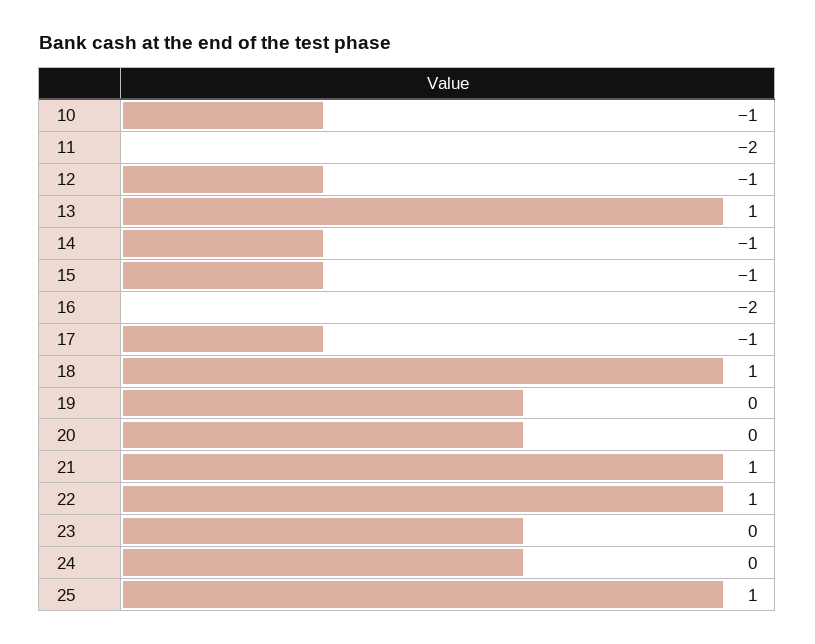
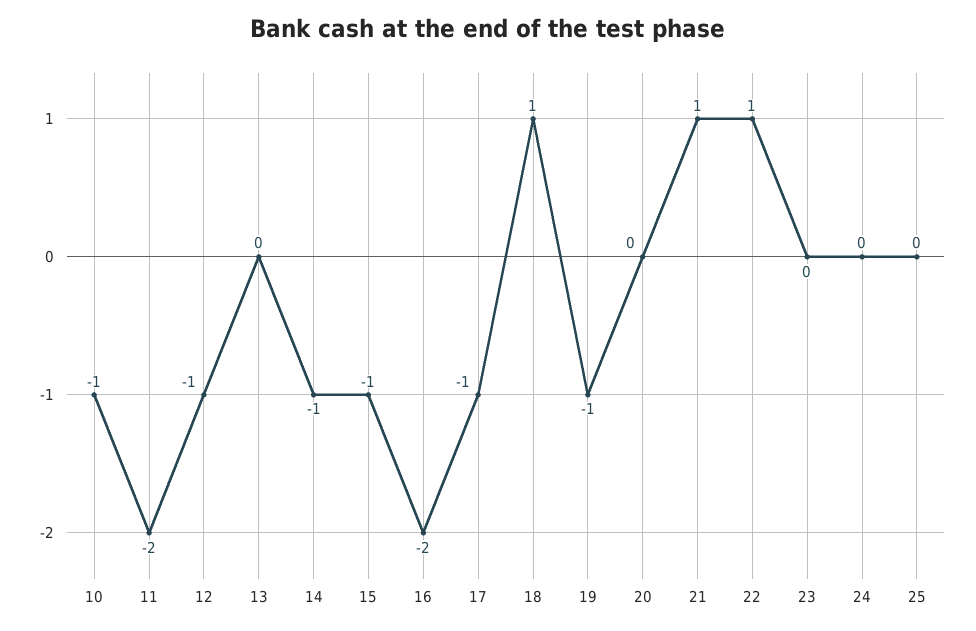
13: 1 -> 0
19: 0 -> -1
25: 1 -> 0

